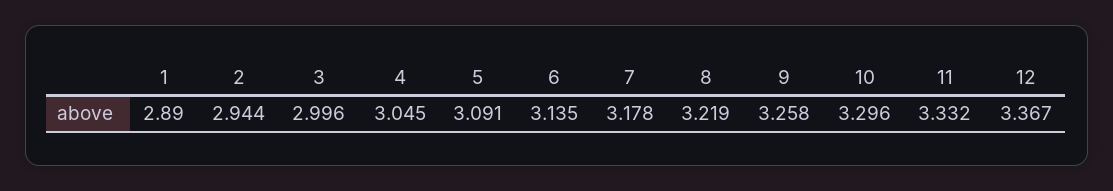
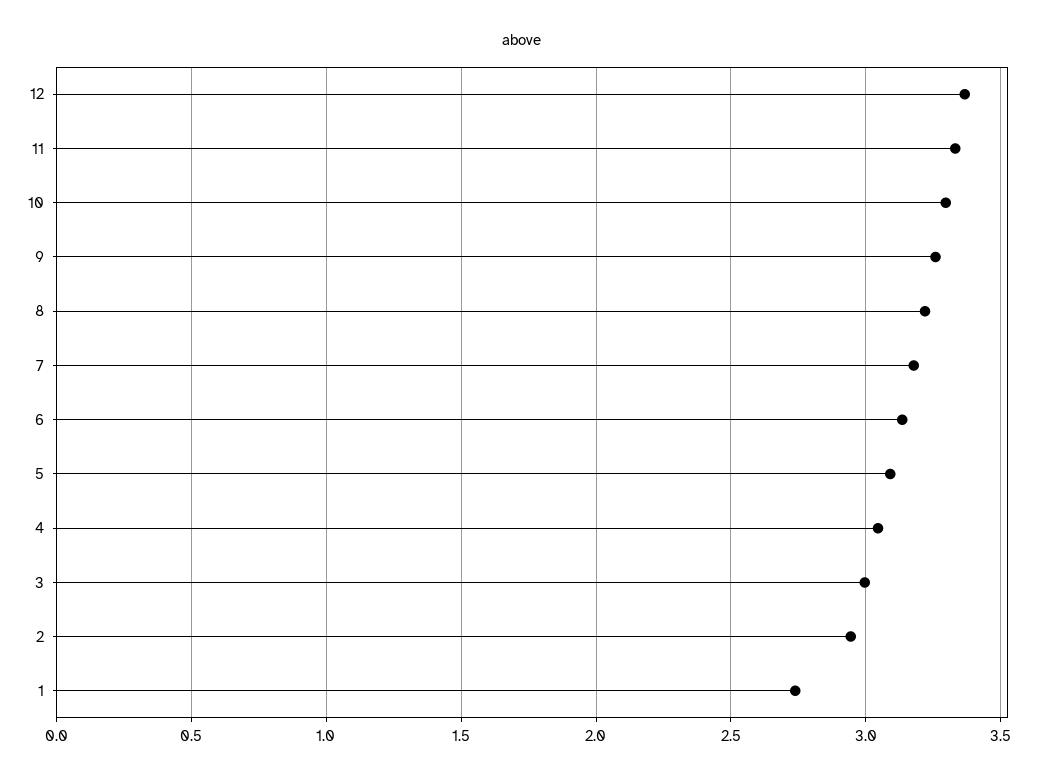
1: 2.89 -> 2.75

